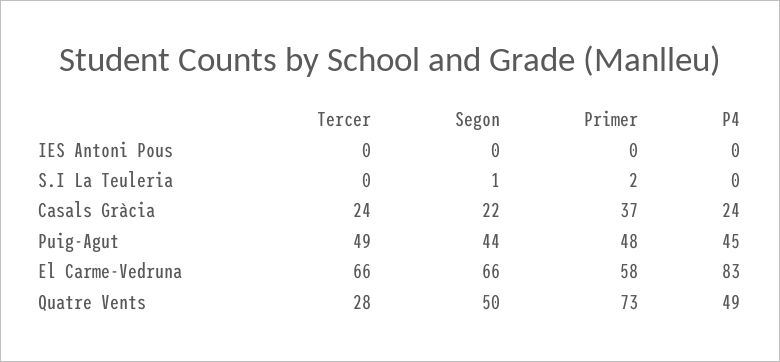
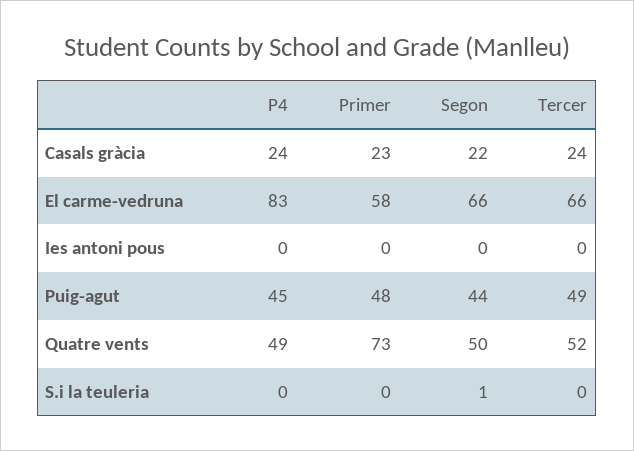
Primer, S.I La Teuleria: 2 -> 0
Primer, Casals Gràcia: 37 -> 23
Tercer, Quatre Vents: 28 -> 52

